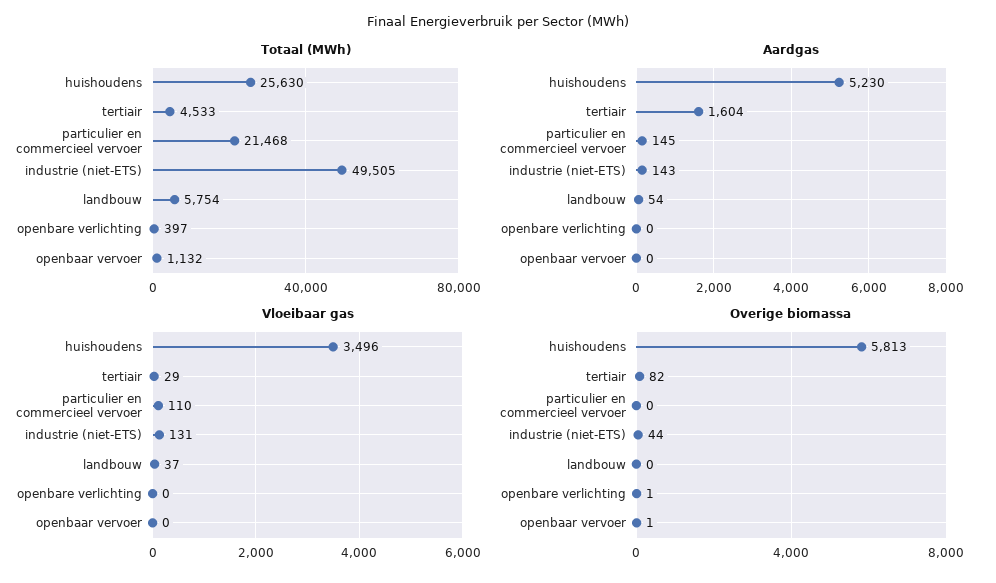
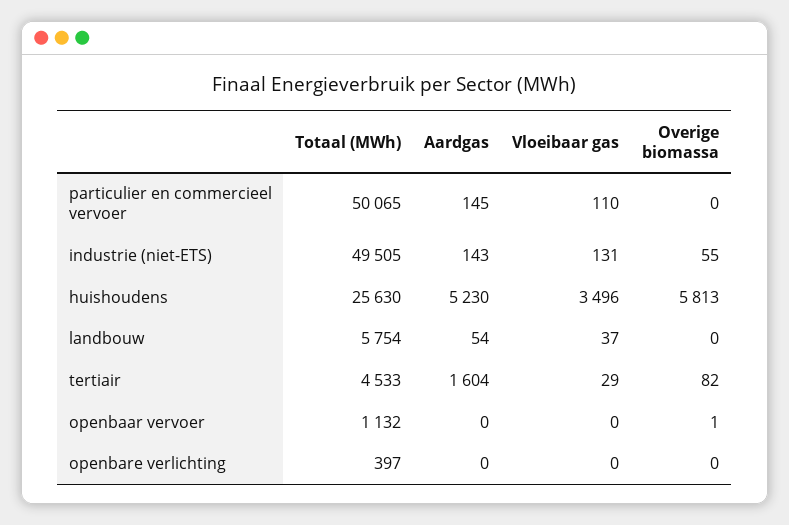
Totaal (MWh), particulier en commercieel vervoer: 21468 -> 50065
Overige biomassa, industrie (niet-ETS): 44 -> 55
Overige biomassa, openbare verlichting: 1 -> 0

